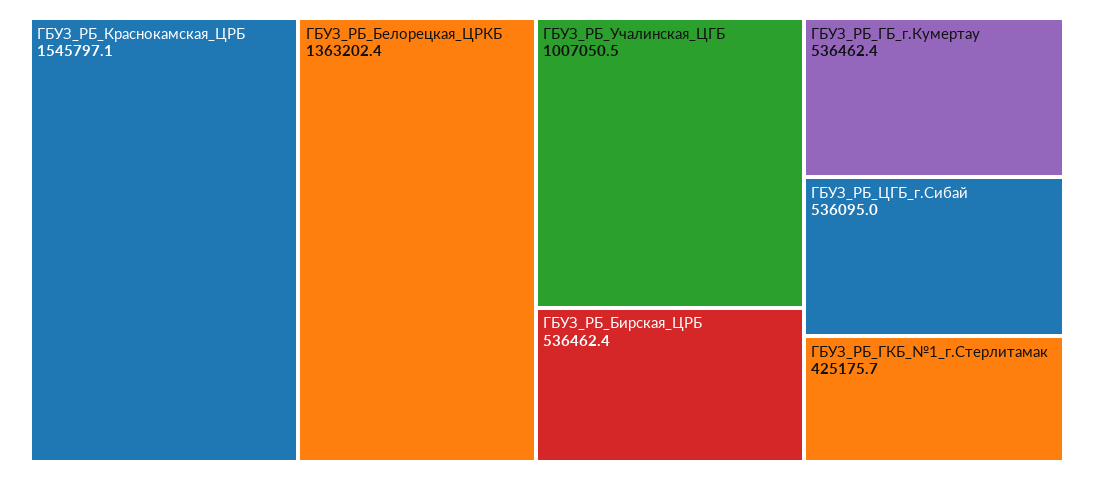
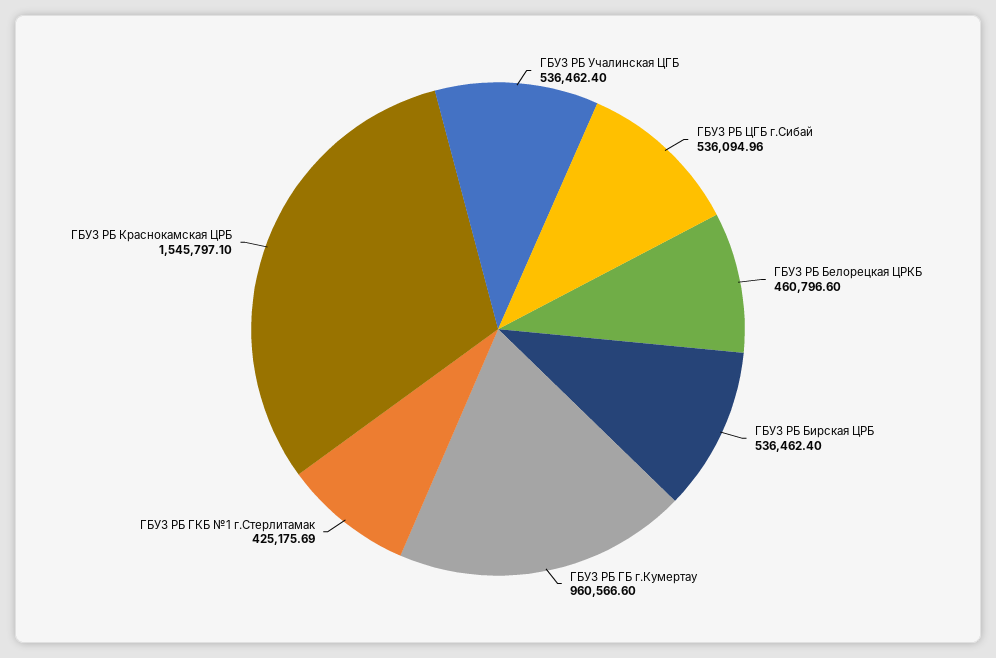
ГБУЗ_РБ_Белорецкая_ЦРКБ: 1363202.4 -> 460796.6
ГБУЗ_РБ_Учалинская_ЦГБ: 1007050.5 -> 536462.4
ГБУЗ_РБ_ГБ_г.Кумертау: 536462.4 -> 960566.6

